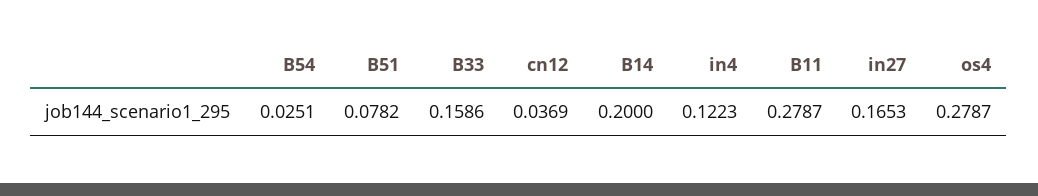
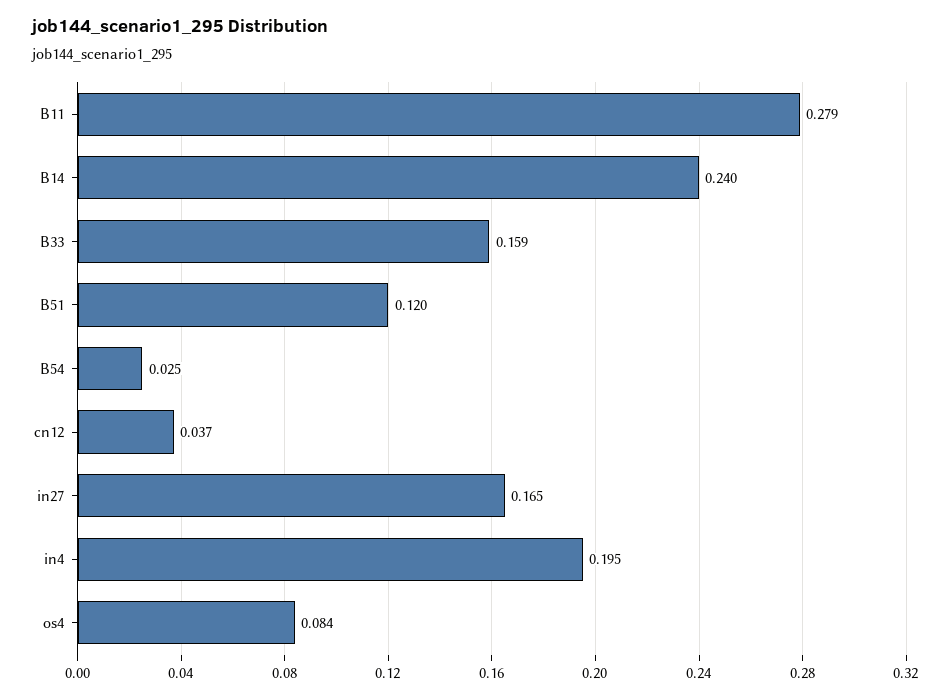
B51: 0.0782 -> 0.12
B14: 0.2 -> 0.24
in4: 0.1223 -> 0.195
os4: 0.2787 -> 0.084

